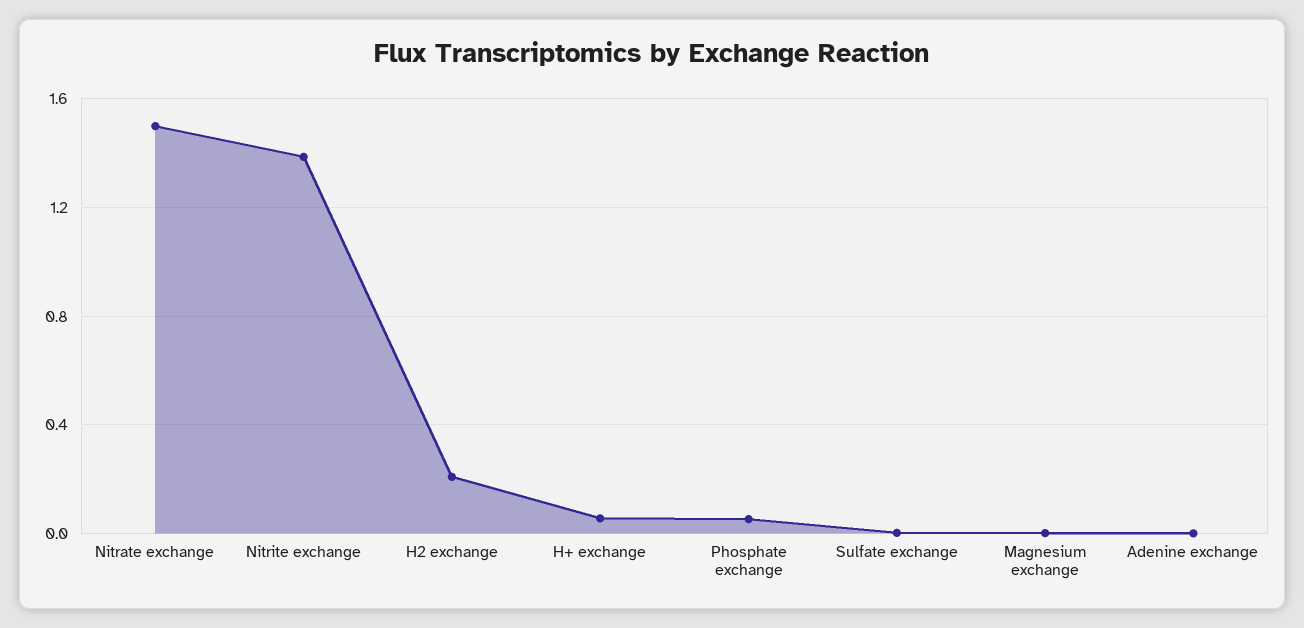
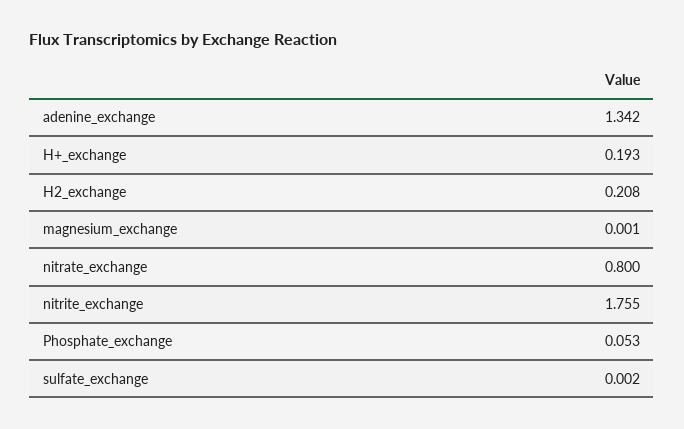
Nitrate exchange: 1.5 -> 0.8
Nitrite exchange: 1.4 -> 1.755
H+ exchange: 0.05 -> 0.193
Adenine exchange: 0 -> 1.342

